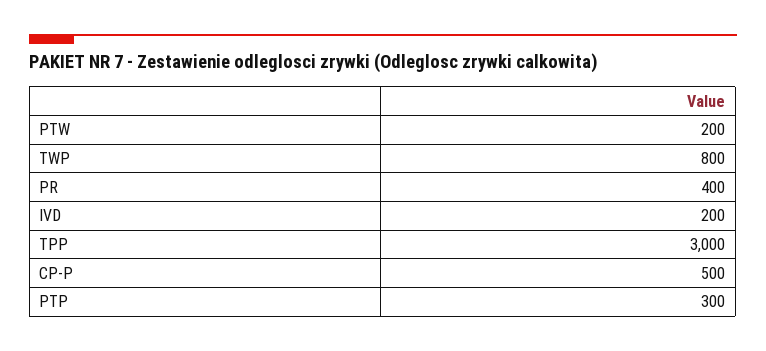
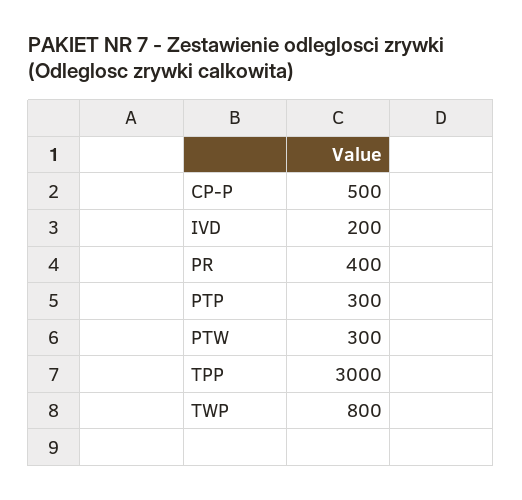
PTW: 200 -> 300

